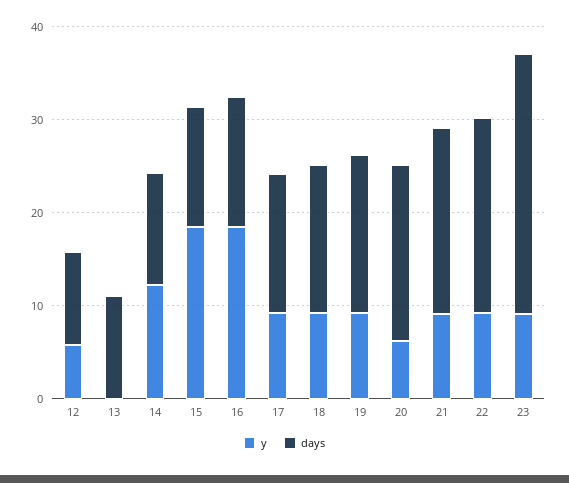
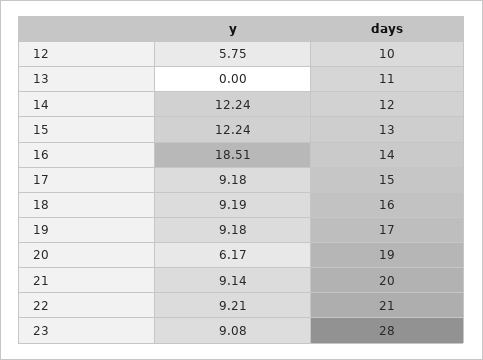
y, 15: 18 -> 12.24

